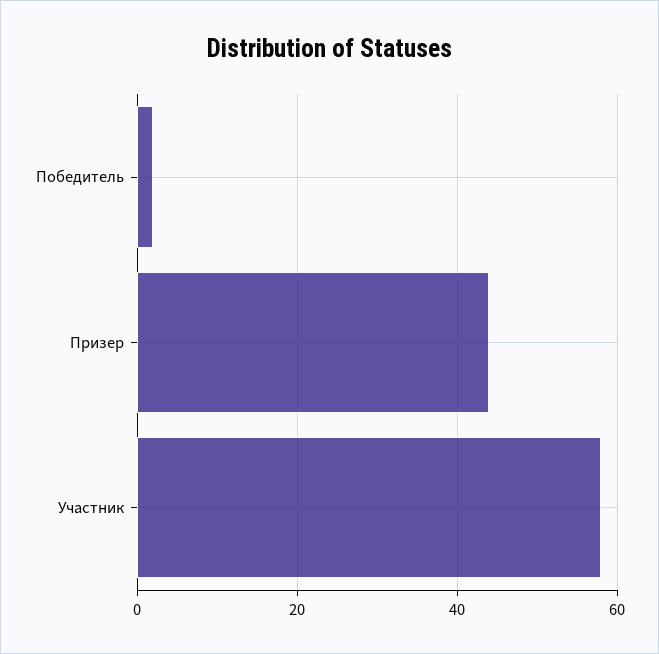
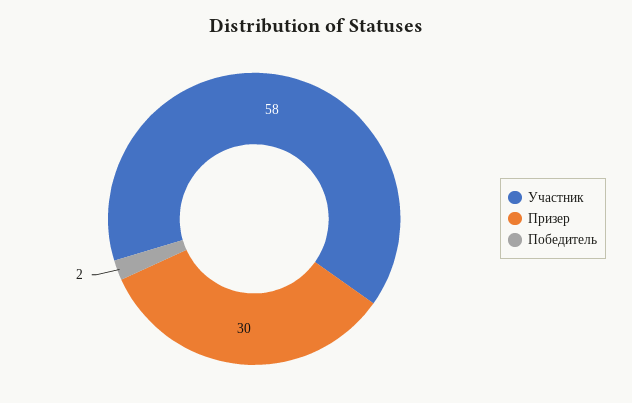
Призер: 45 -> 30

